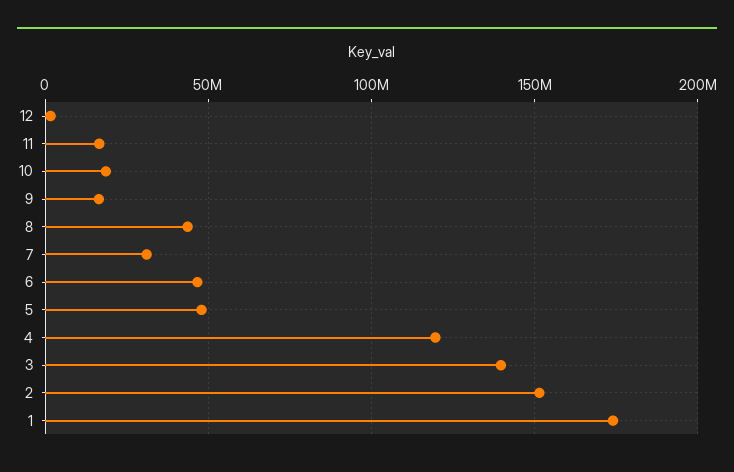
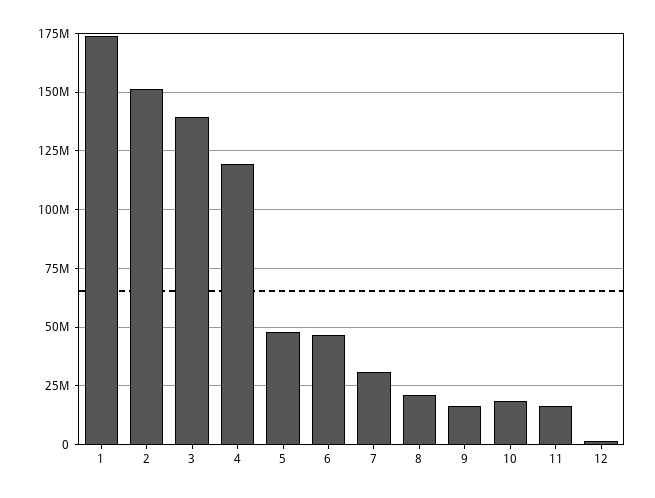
8: 45000000 -> 20000000

